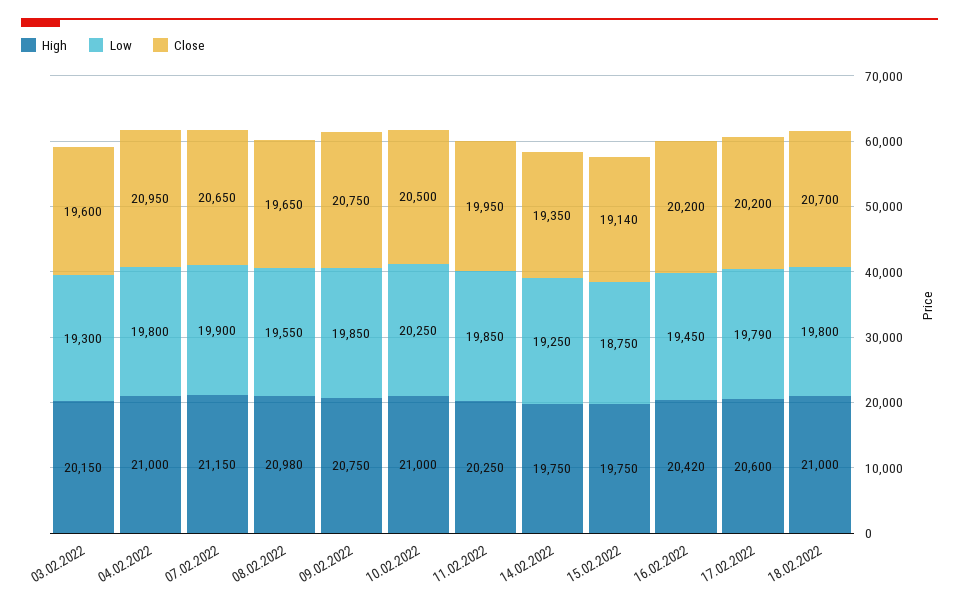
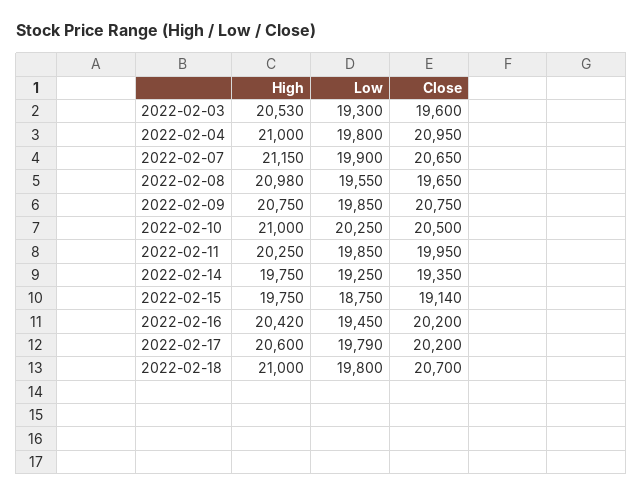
High, 03.02.2022: 20150 -> 20530

